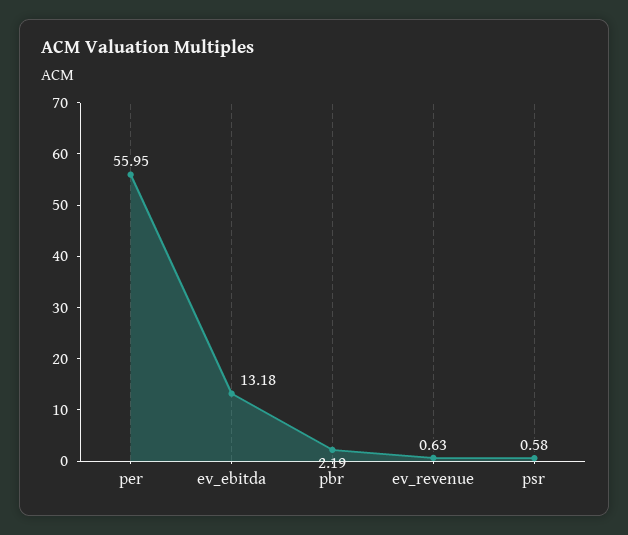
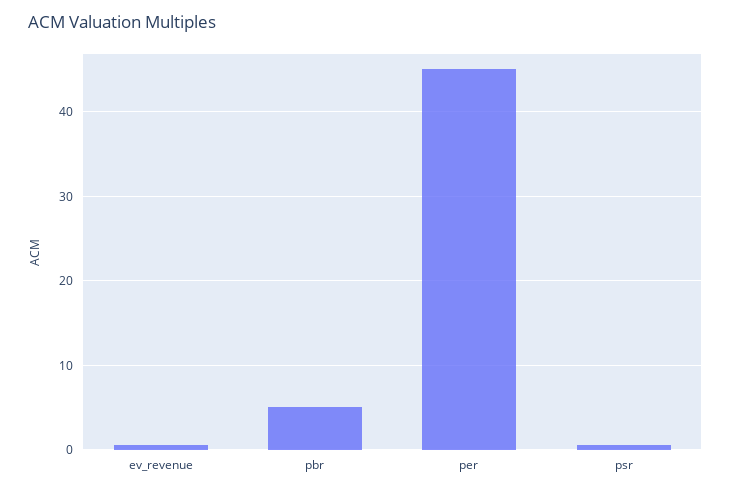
per: 55.95 -> 45
ev_ebitda: 13.18 -> none
pbr: 2.19 -> 5

